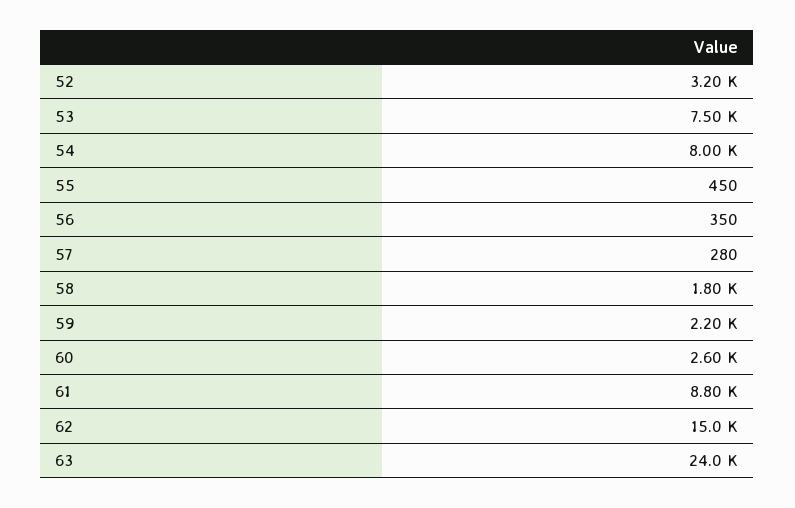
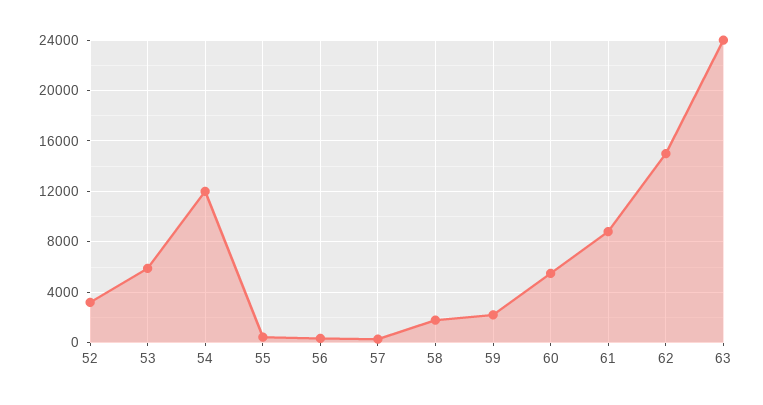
53: 7500 -> 6000
54: 8000 -> 12000
60: 2600 -> 5500

